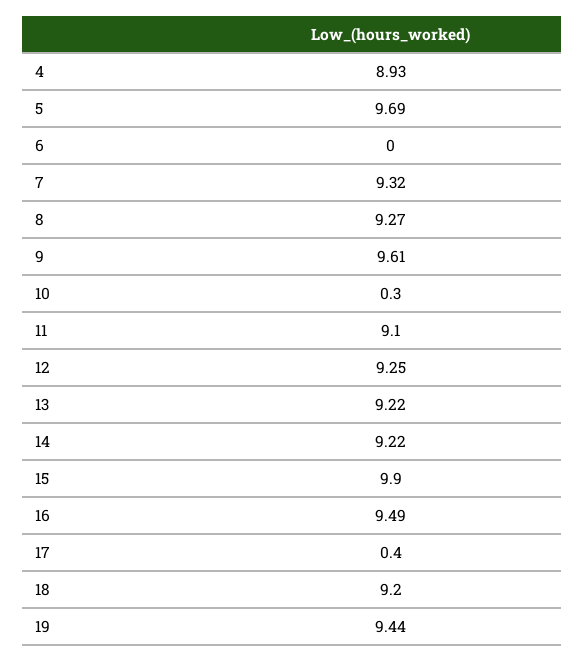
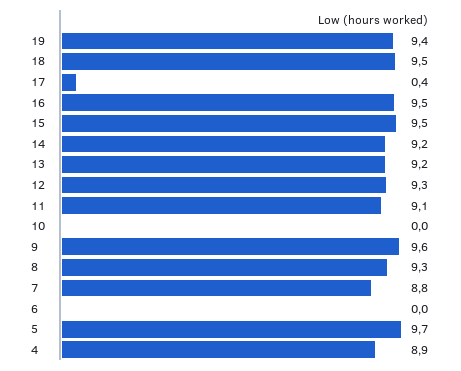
7: 9.32 -> 8.8
10: 0.3 -> 0
15: 9.9 -> 9.5
18: 9.2 -> 9.5

